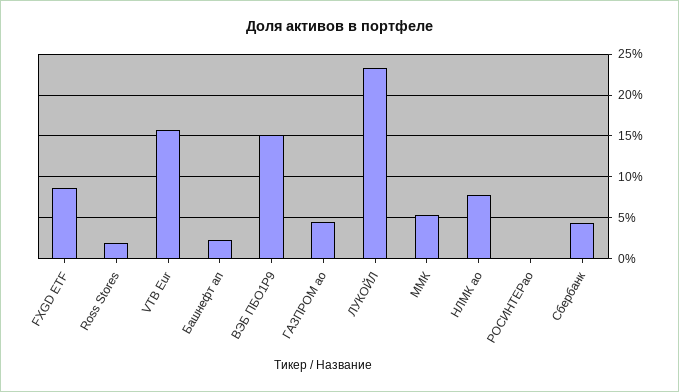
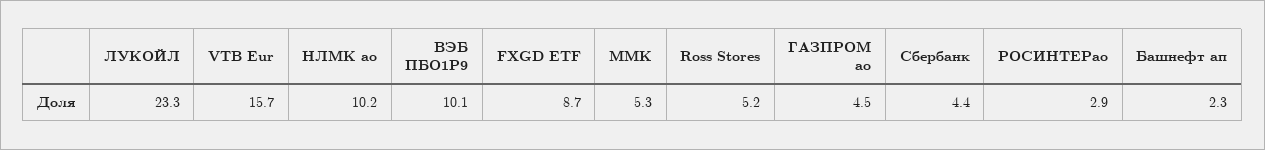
Ross Stores: 2 -> 5.2
ВЭБ ПБО1Р9: 15 -> 10.1
НЛМК ао: 8 -> 10.2
РОСИНТЕРао: 0 -> 2.9

